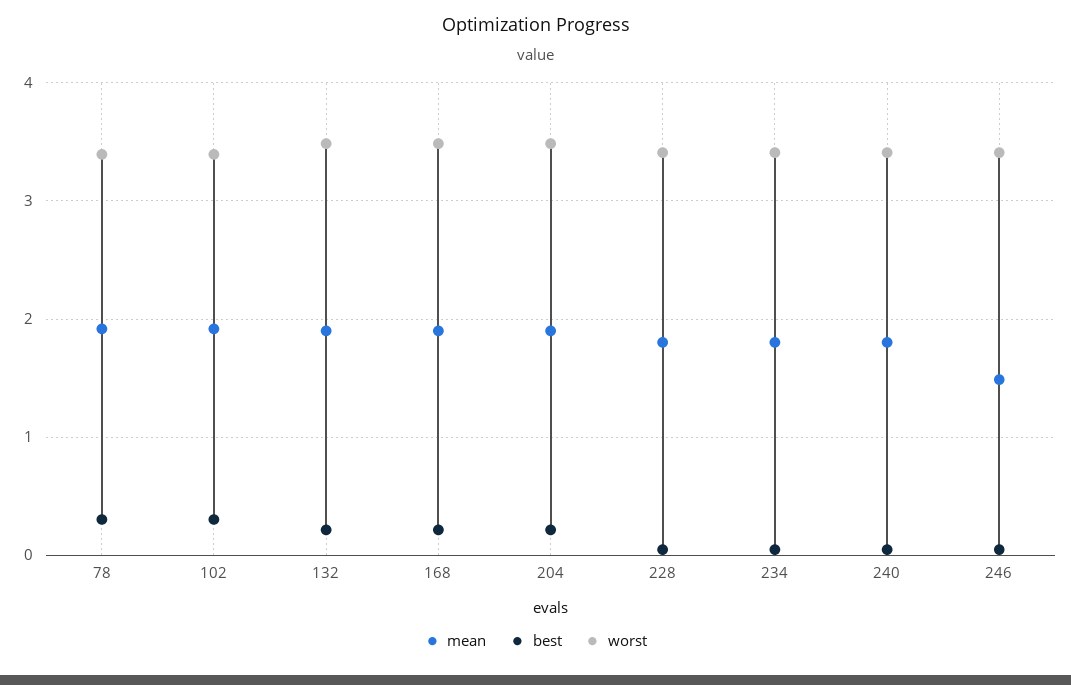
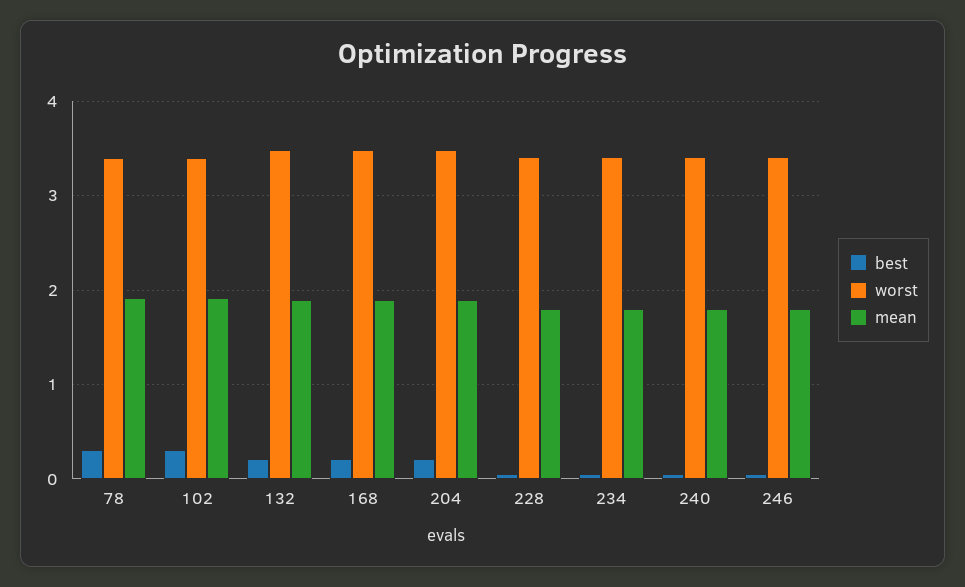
mean, 246: 1.5 -> 1.8

